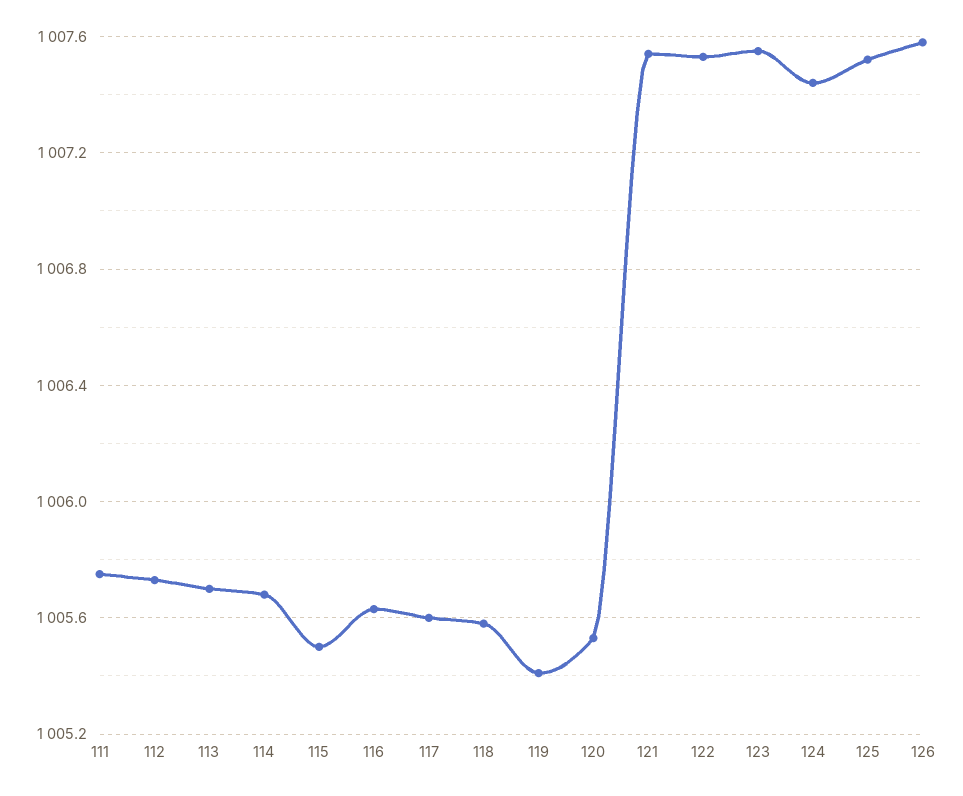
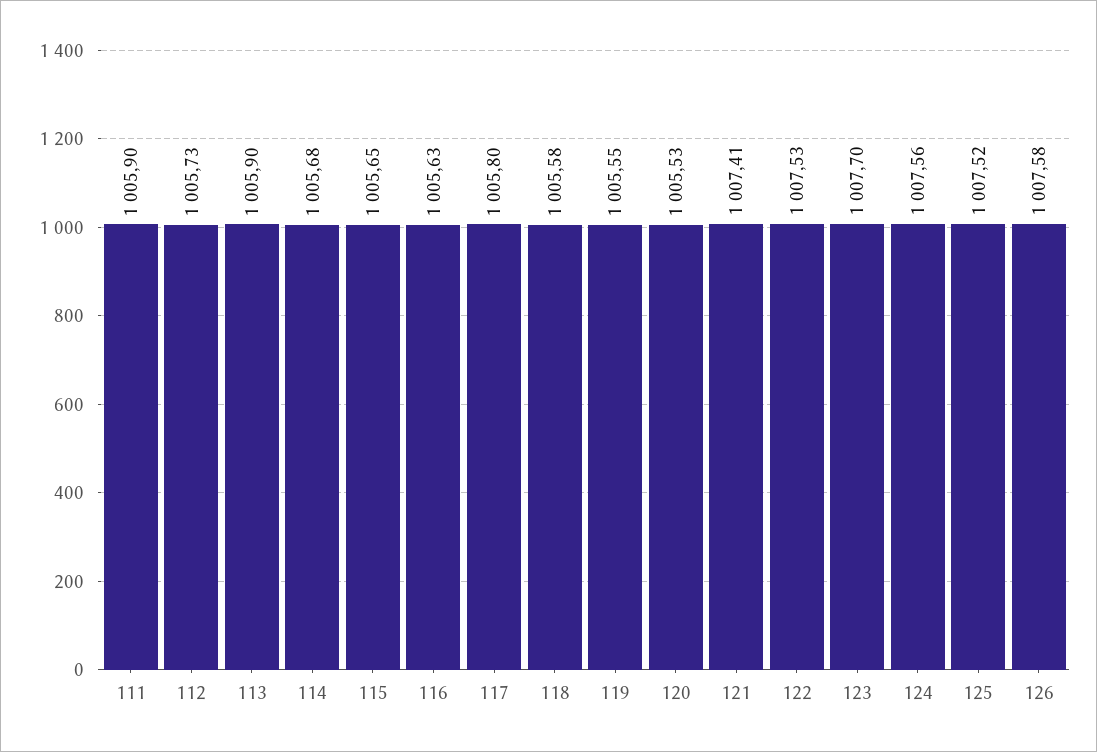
111: 1005.75 -> 1005.9
113: 1005.7 -> 1005.9
115: 1005.5 -> 1005.65
117: 1005.6 -> 1005.8
119: 1005.4 -> 1005.55
121: 1007.55 -> 1007.41
123: 1007.55 -> 1007.7
124: 1007.45 -> 1007.56

